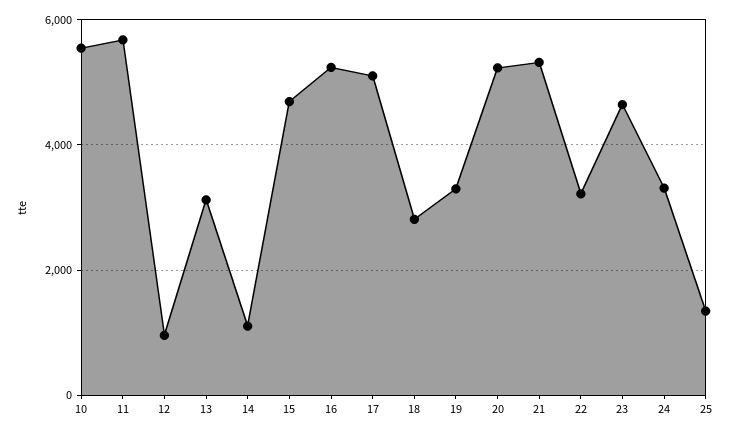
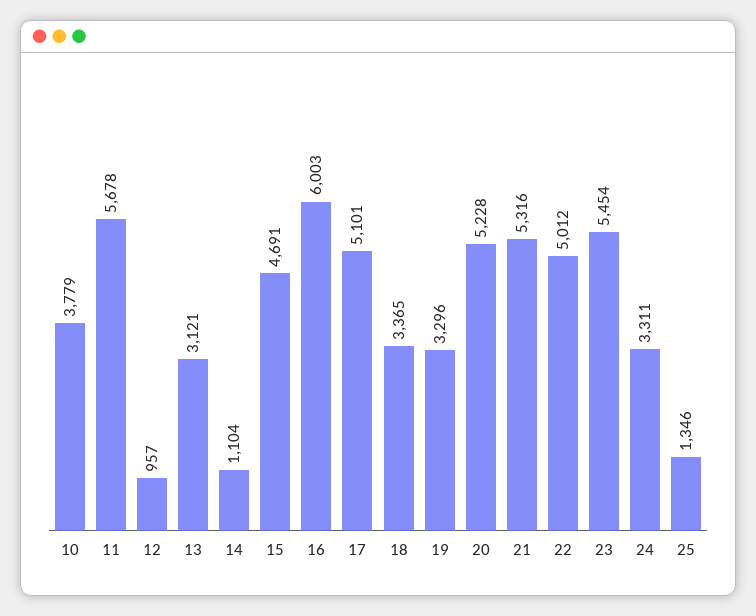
10: 5600 -> 3779
16: 5200 -> 6003
18: 2800 -> 3365
22: 3200 -> 5012
23: 4600 -> 5454

